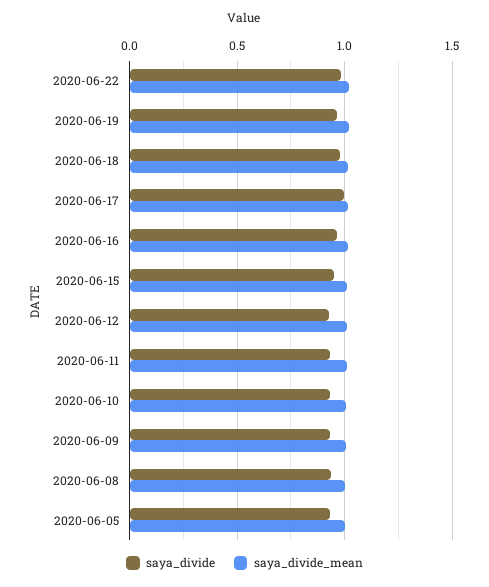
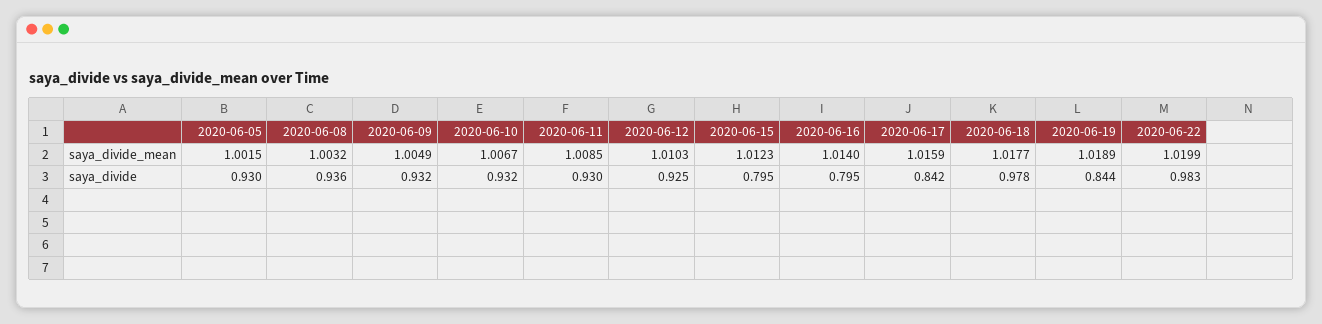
saya_divide, 2020-06-19: 0.95 -> 0.844
saya_divide, 2020-06-17: 1 -> 0.842
saya_divide, 2020-06-16: 0.95 -> 0.795
saya_divide, 2020-06-15: 0.95 -> 0.795

